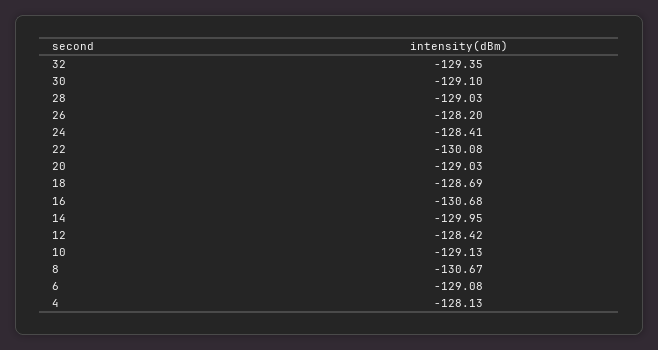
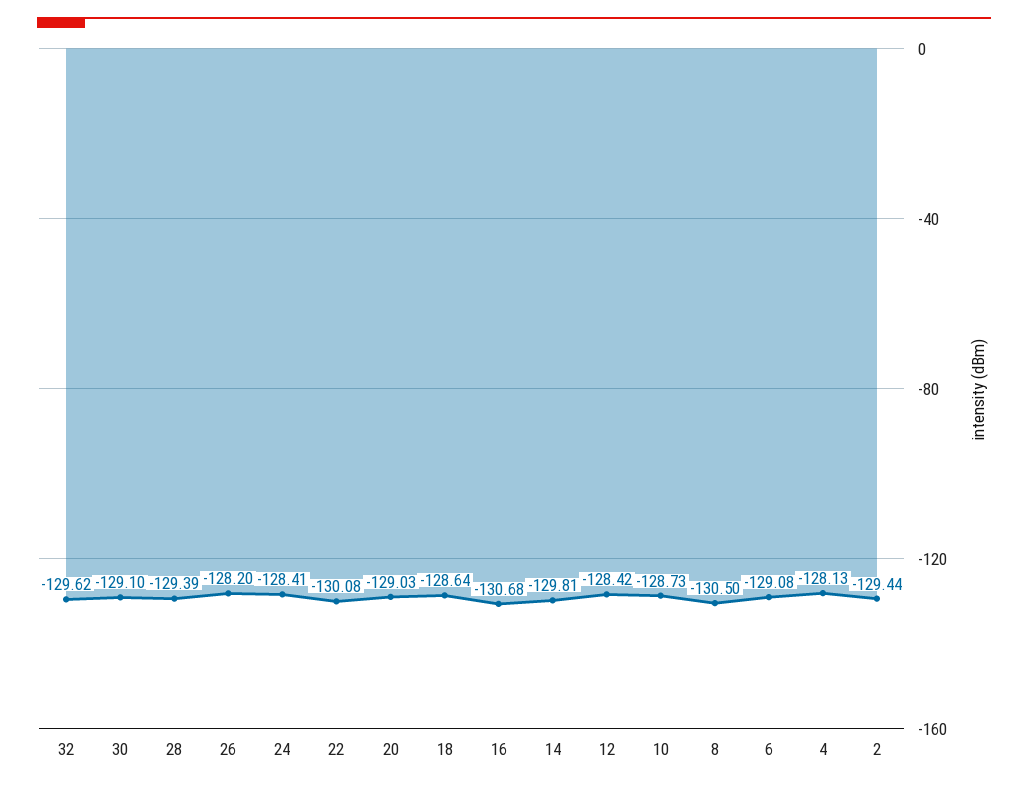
32: -129.35 -> -129.62
28: -129.03 -> -129.39
18: -128.69 -> -128.64
14: -129.95 -> -129.81
10: -129.13 -> -128.73
8: -130.67 -> -130.5
2: none -> -129.44

